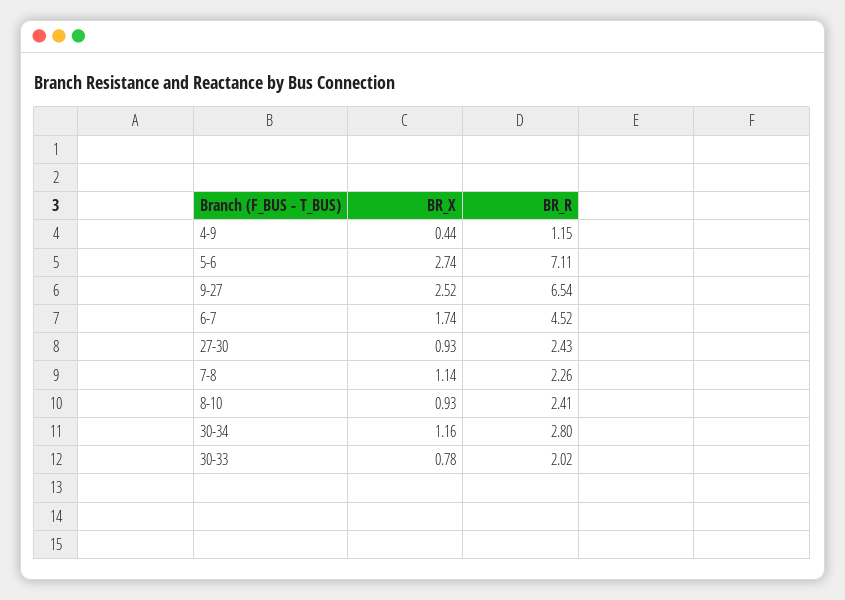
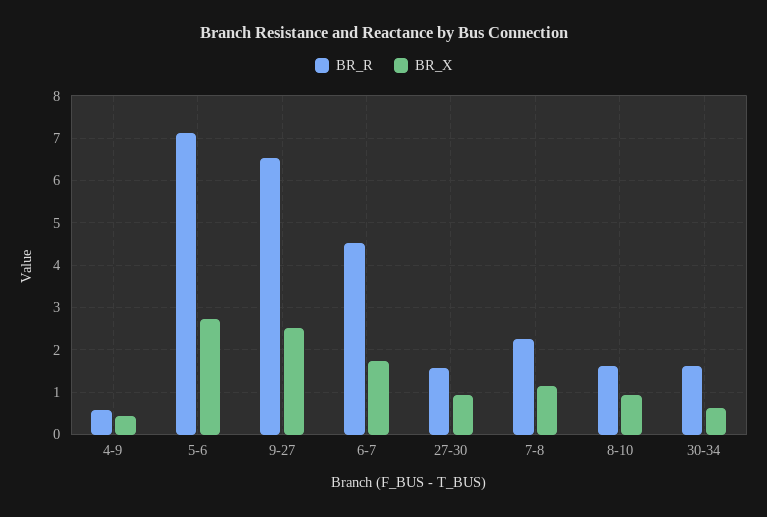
BR_R, 4-9: 1.15 -> 0.6
BR_R, 27-30: 2.43 -> 1.6
BR_R, 8-10: 2.41 -> 1.6
BR_X, 30-34: 1.16 -> 0.6
BR_R, 30-34: 2.8 -> 1.6
BR_X, 30-33: 0.78 -> none
BR_R, 30-33: 2.02 -> none

